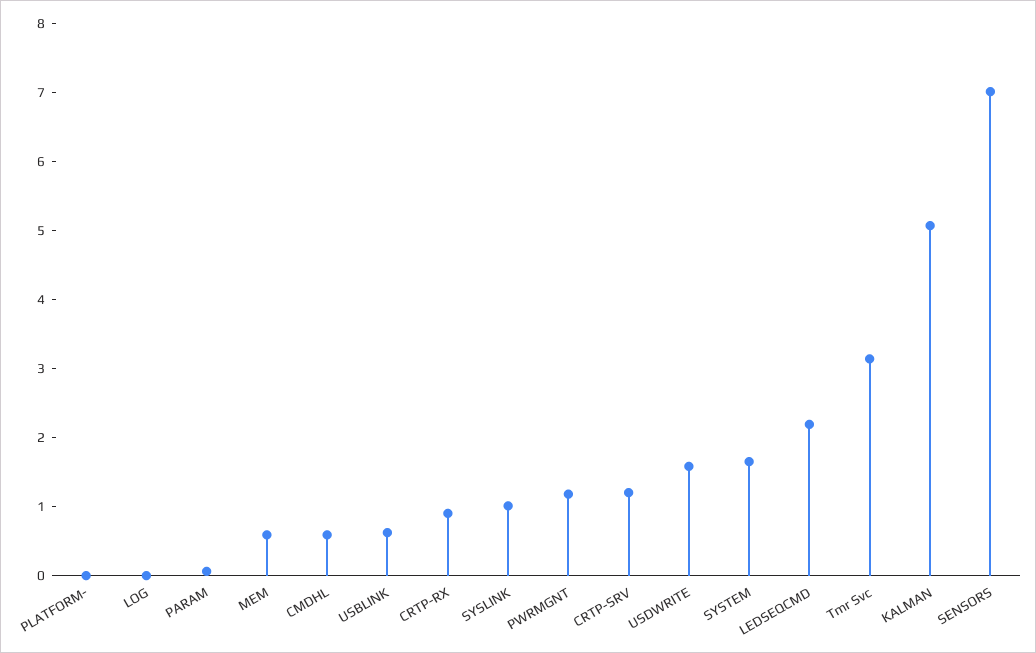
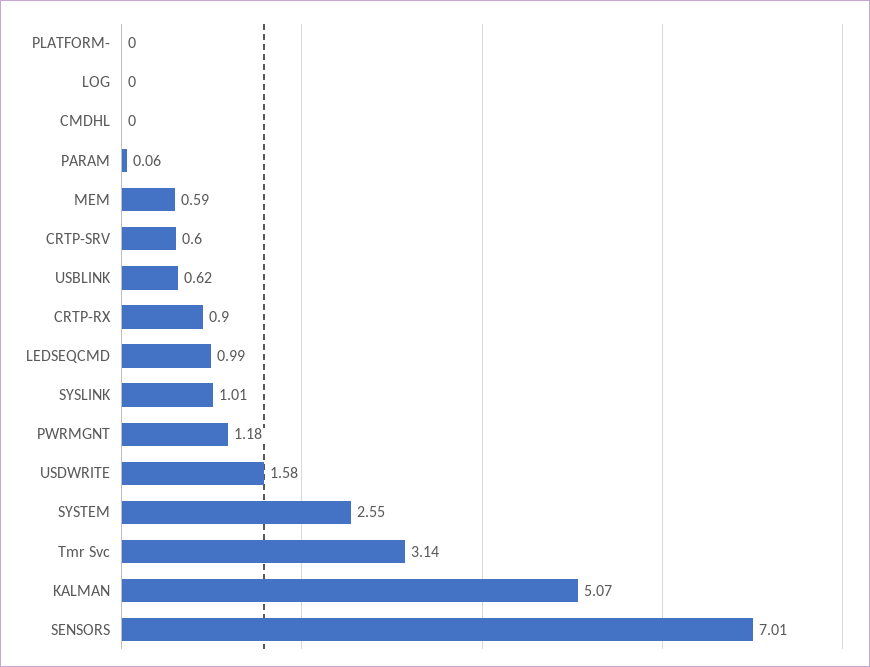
CMDHL: 0.6 -> 0
CRTP-SRV: 1.2 -> 0.6
SYSTEM: 1.6 -> 2.55
LEDSEQCMD: 2.2 -> 0.99

